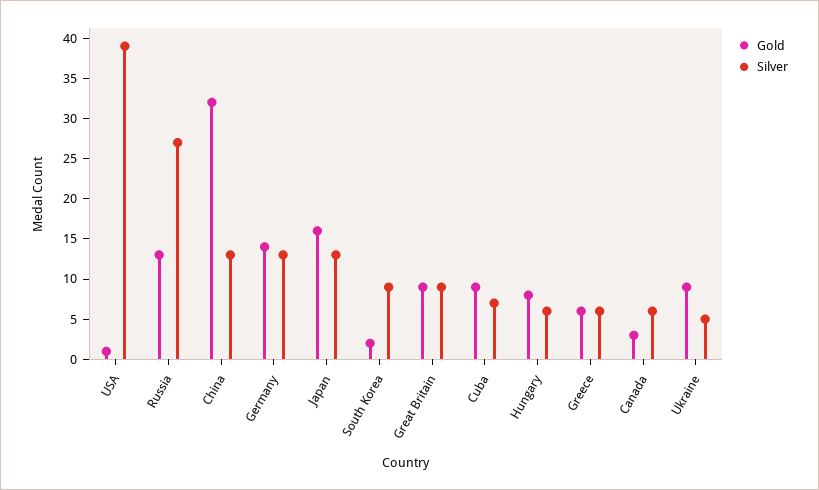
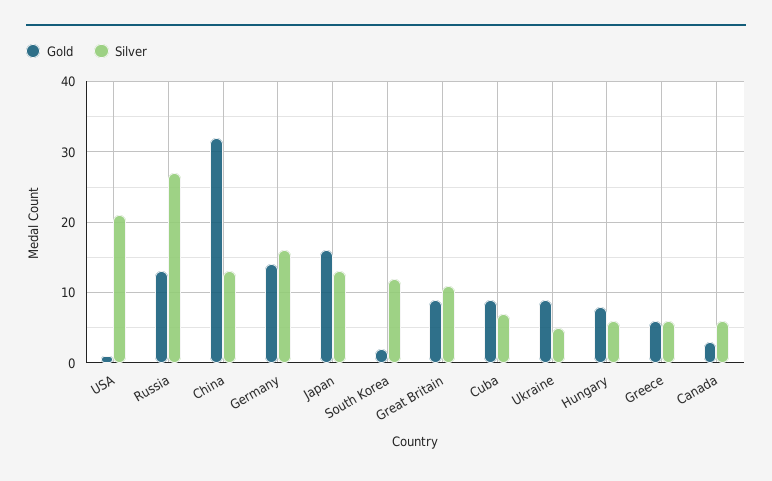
Silver, USA: 39 -> 21
Silver, Germany: 13 -> 16
Silver, South Korea: 9 -> 12
Silver, Great Britain: 9 -> 11

